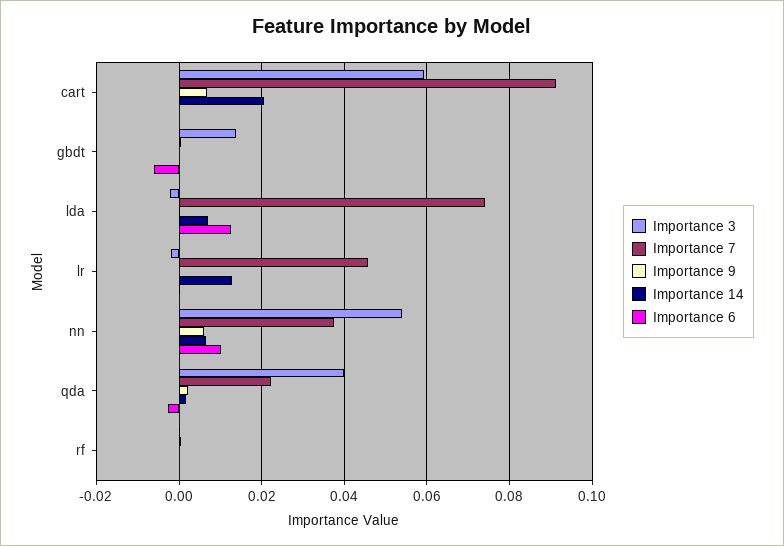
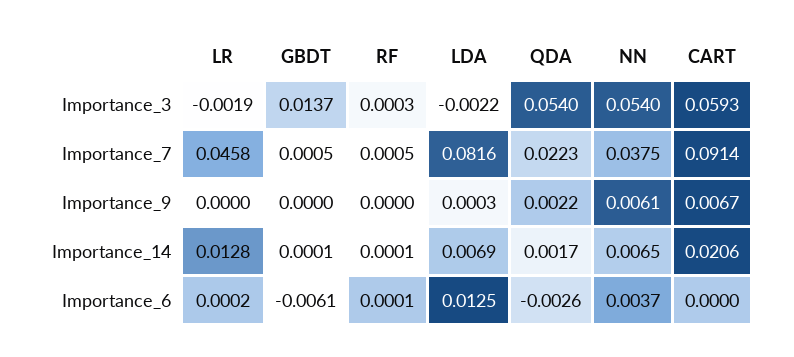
Importance 7, lda: 0.074 -> 0.0816
Importance 6, nn: 0.01 -> 0.0037
Importance 3, qda: 0.04 -> 0.054

